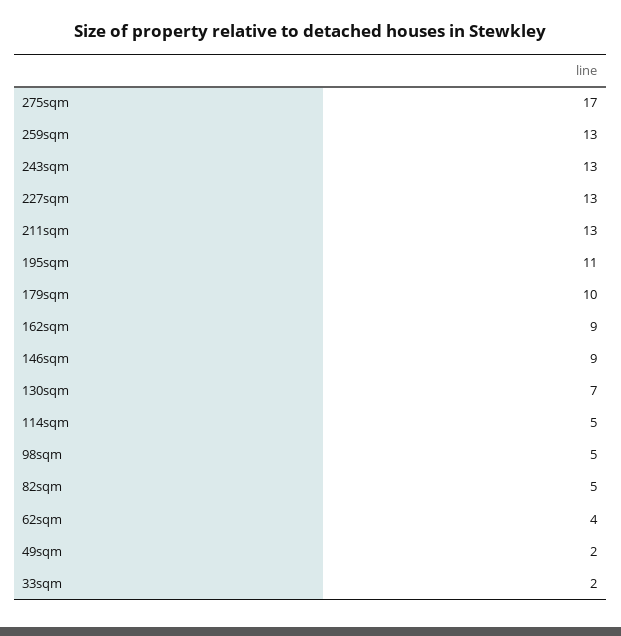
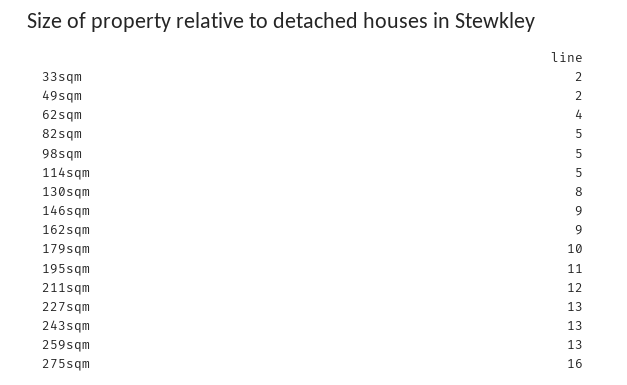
275sqm: 17 -> 16
211sqm: 13 -> 12
130sqm: 7 -> 8

